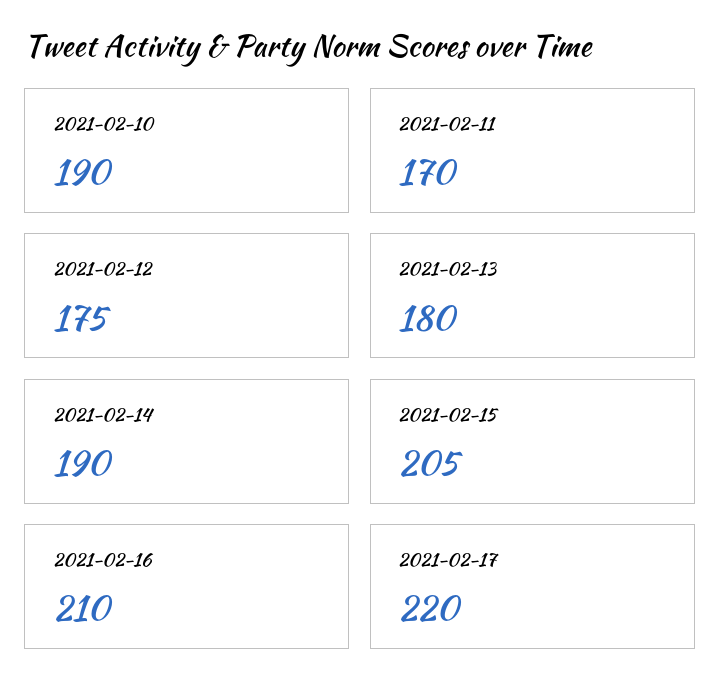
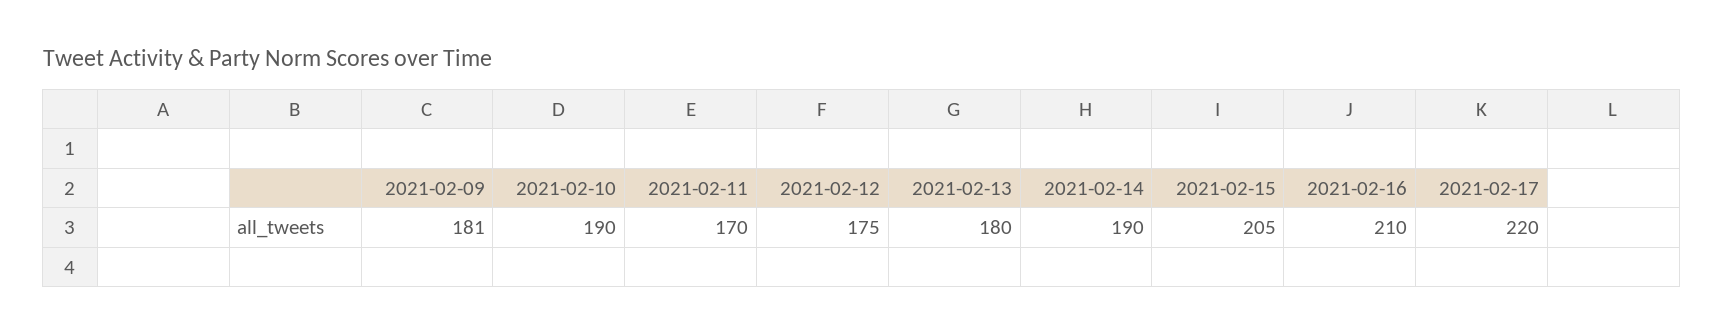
2021-02-09: none -> 181

